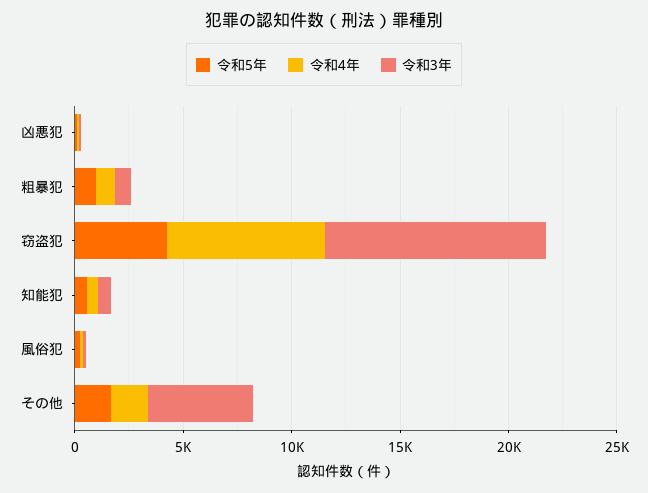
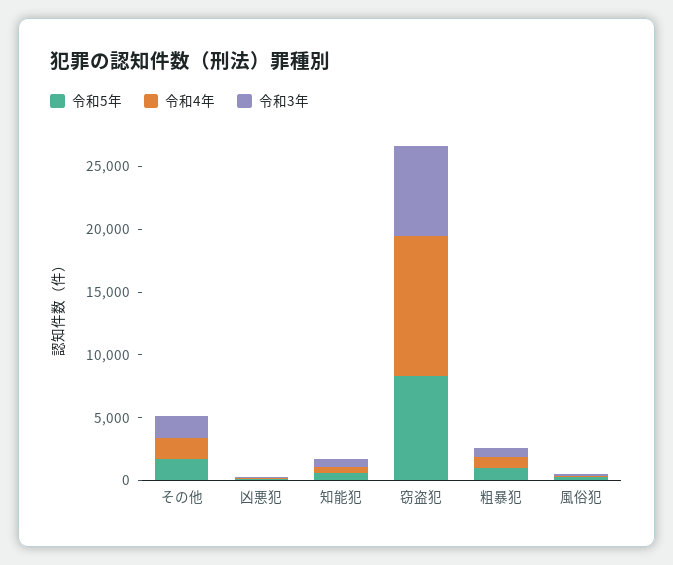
令和5年, 窃盗犯: 4000 -> 8000
令和4年, 窃盗犯: 7000 -> 11000
令和3年, 窃盗犯: 10000 -> 7000
令和3年, その他: 5000 -> 2000

